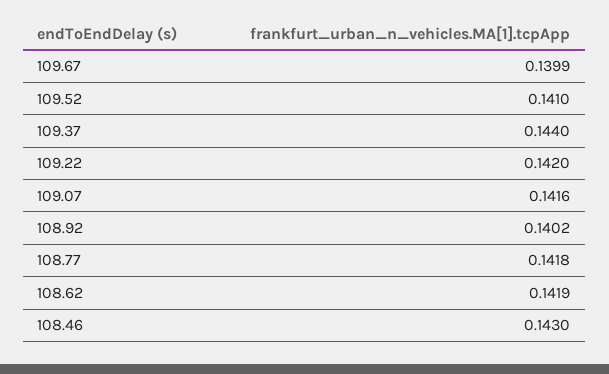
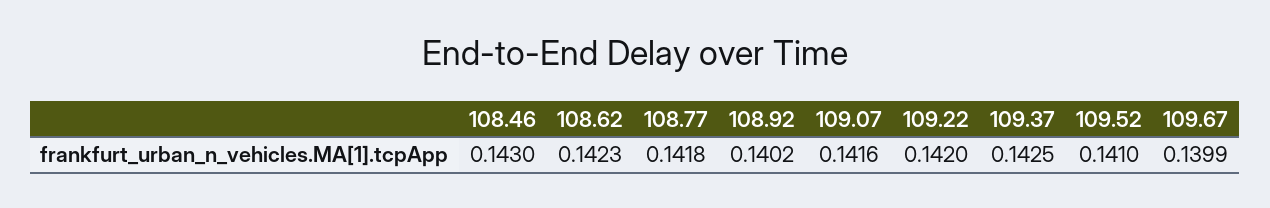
109.37: 0.144 -> 0.1425
108.62: 0.1419 -> 0.1423

